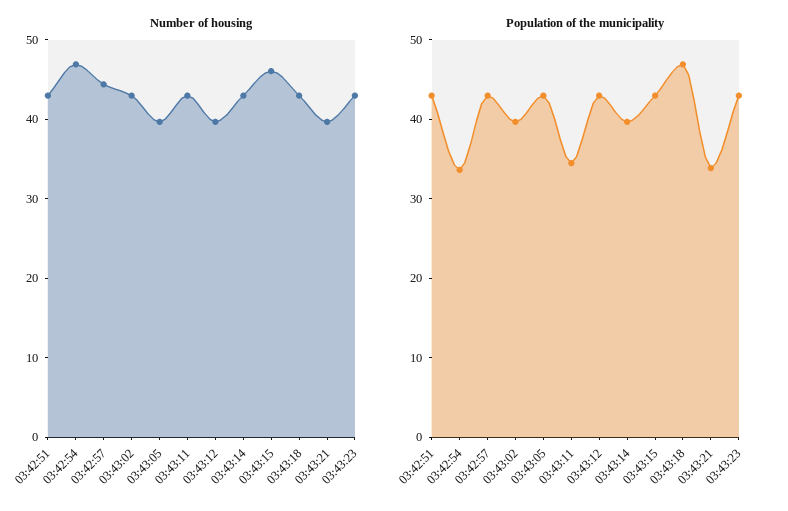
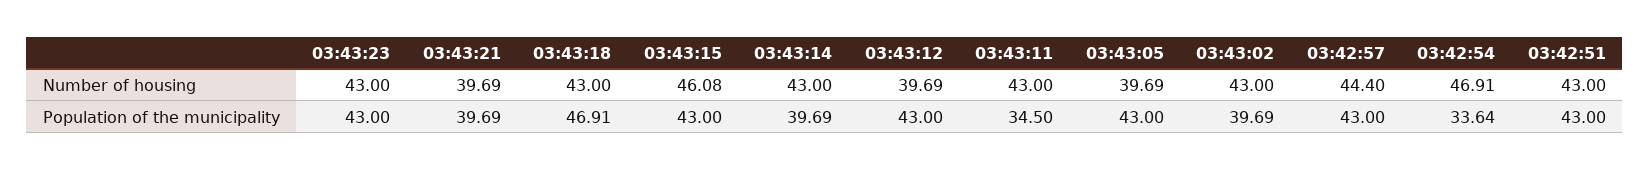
Population of the municipality, 03:43:21: 34 -> 39.69

